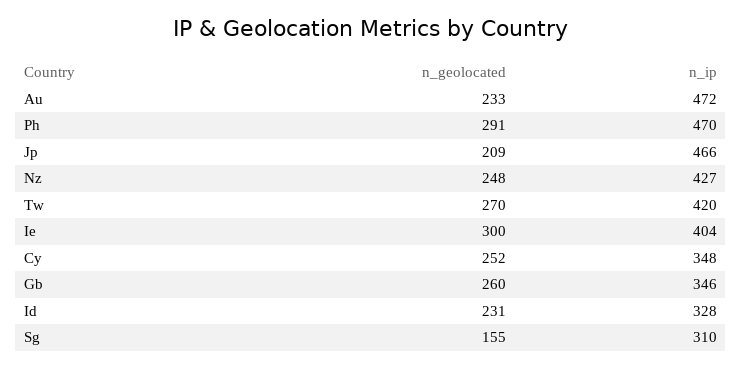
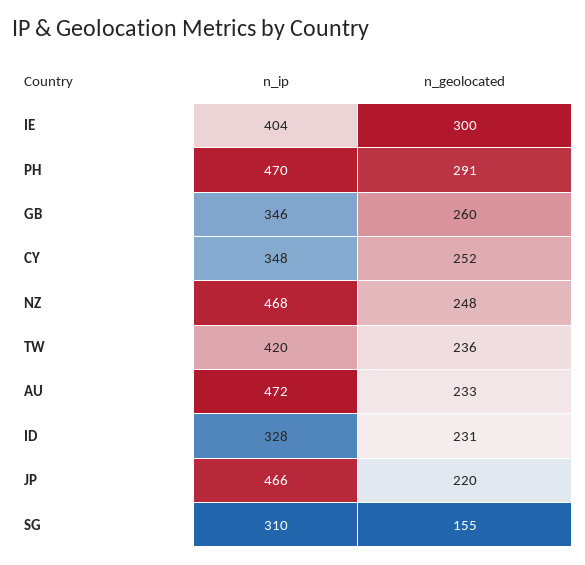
n_geolocated, Jp: 209 -> 220
n_ip, Nz: 427 -> 468
n_geolocated, Tw: 270 -> 236

